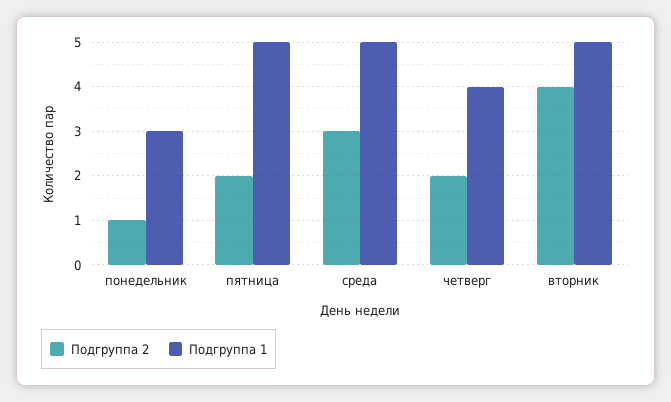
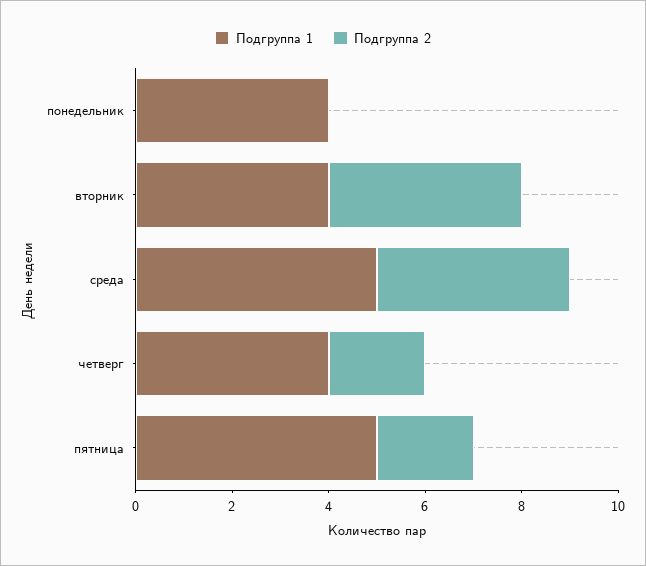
Подгруппа 2, понедельник: 1 -> 0
Подгруппа 1, понедельник: 3 -> 4
Подгруппа 2, среда: 3 -> 4
Подгруппа 1, вторник: 5 -> 4

